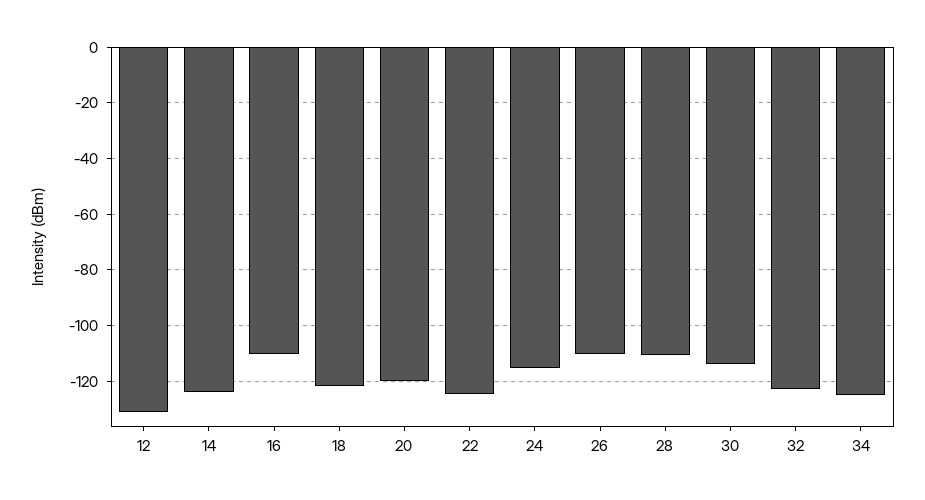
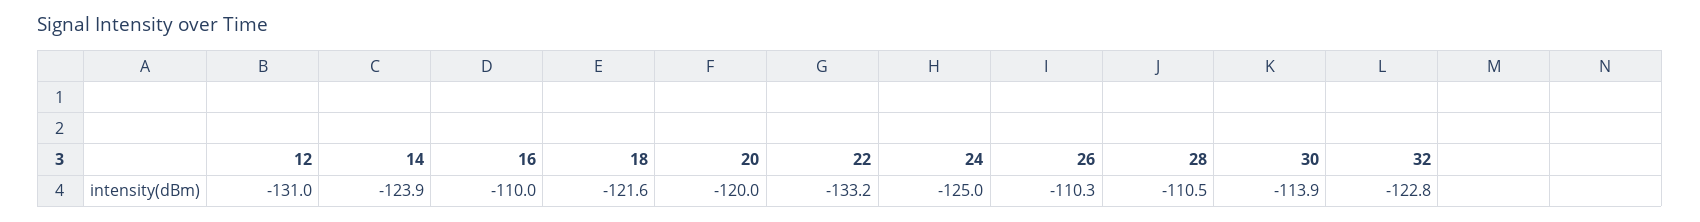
22: -125 -> -133.2
24: -115 -> -125
34: -125 -> none

